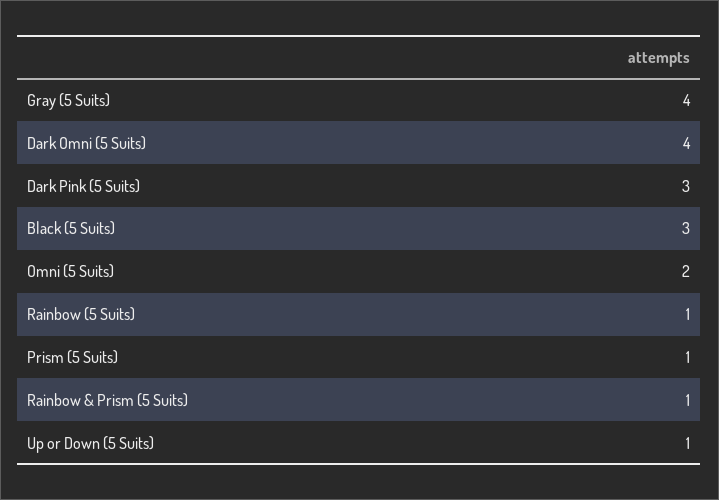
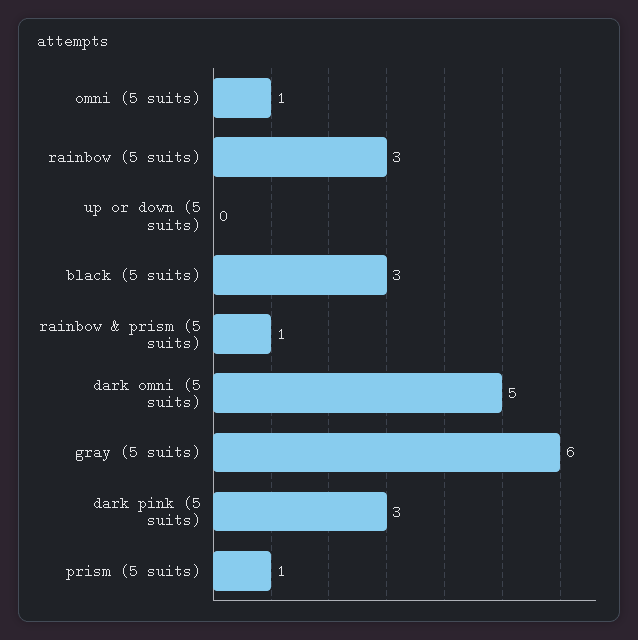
Gray (5 Suits): 4 -> 6
Dark Omni (5 Suits): 4 -> 5
Omni (5 Suits): 2 -> 1
Rainbow (5 Suits): 1 -> 3
Up or Down (5 Suits): 1 -> 0

